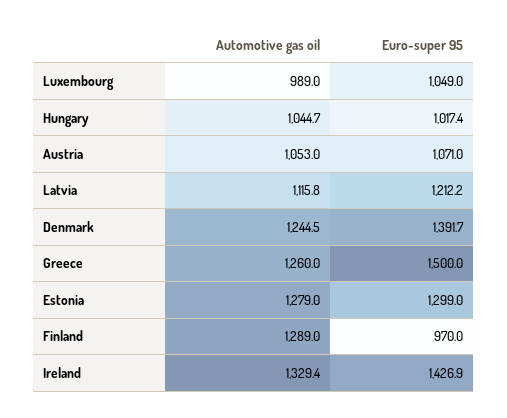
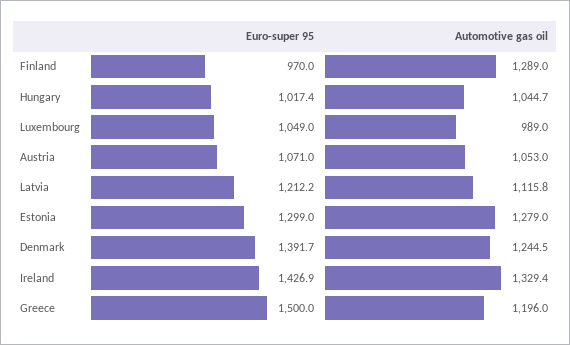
Automotive gas oil, Greece: 1260 -> 1196

